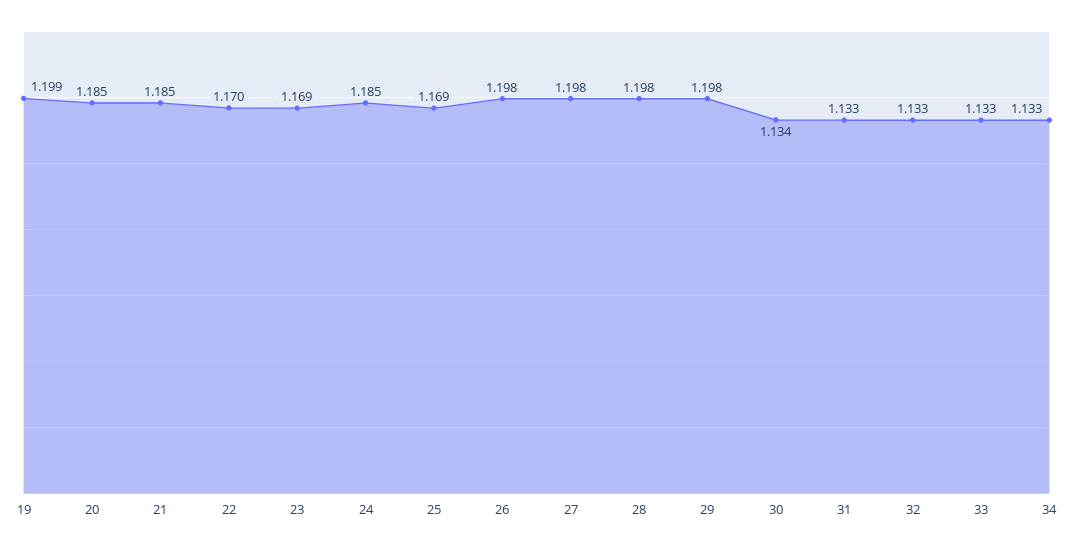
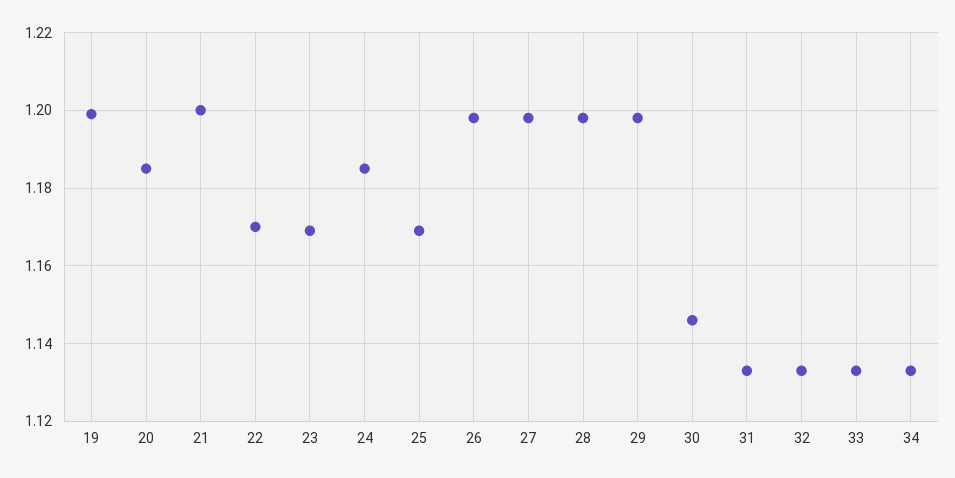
21: 1.185 -> 1.2
30: 1.134 -> 1.145

